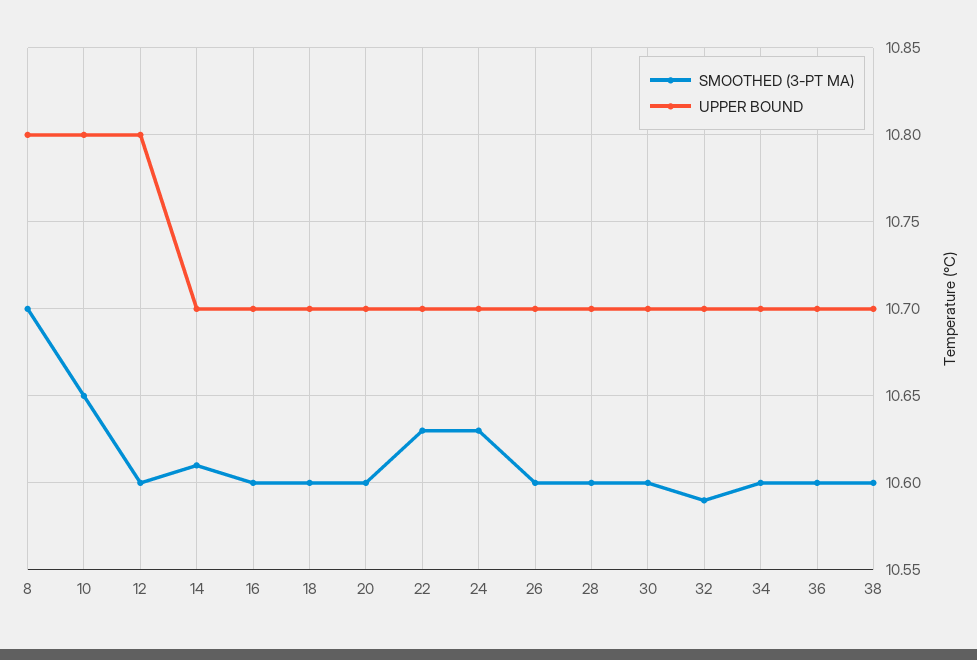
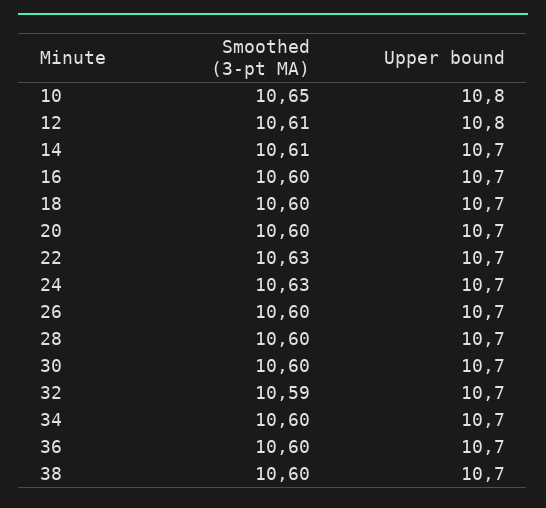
SMOOTHED (3-PT MA), 8: 10.7 -> none
UPPER BOUND, 8: 10.8 -> none
SMOOTHED (3-PT MA), 12: 10.6 -> 10.61

